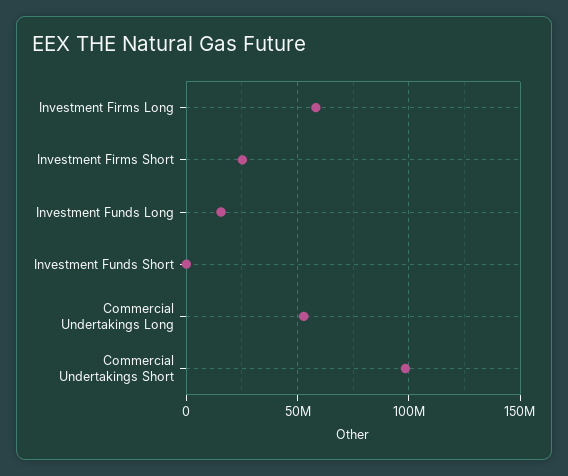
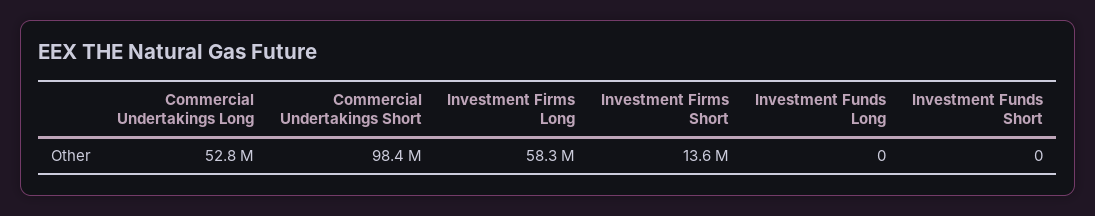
Investment Firms Short: 25000000 -> 13600000
Investment Funds Long: 15000000 -> 0

